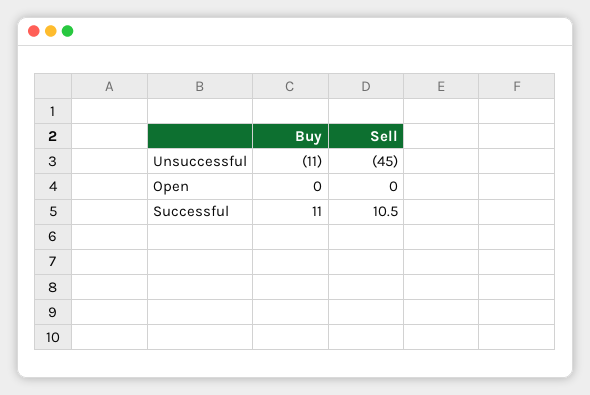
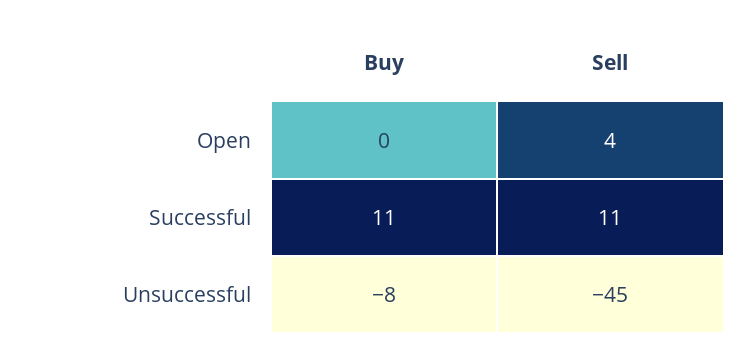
Buy, Unsuccessful: -11 -> -8
Sell, Open: 0 -> 4

